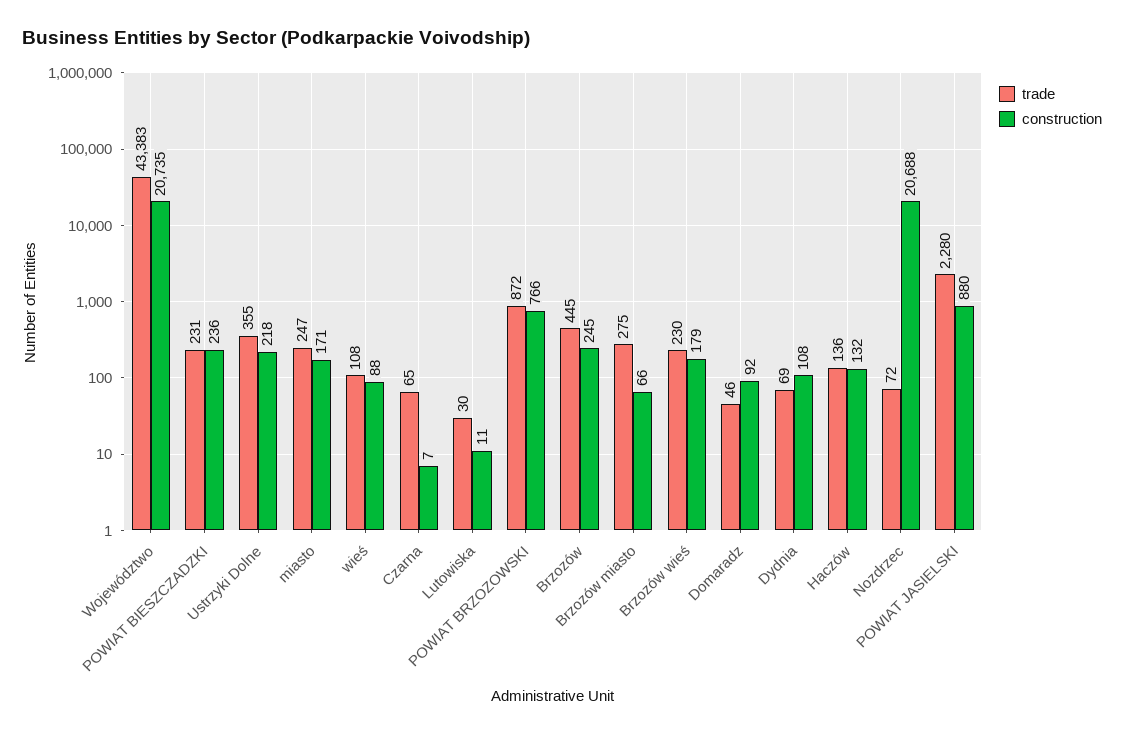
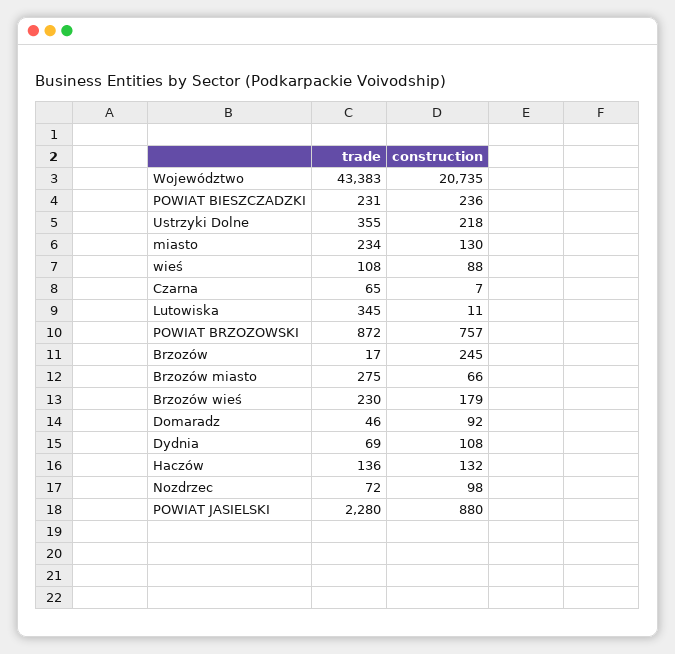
trade, miasto: 247 -> 234
construction, miasto: 171 -> 130
trade, Lutowiska: 30 -> 345
construction, POWIAT BRZOZOWSKI: 766 -> 757
trade, Brzozów: 445 -> 17
construction, Nozdrzec: 20688 -> 98

